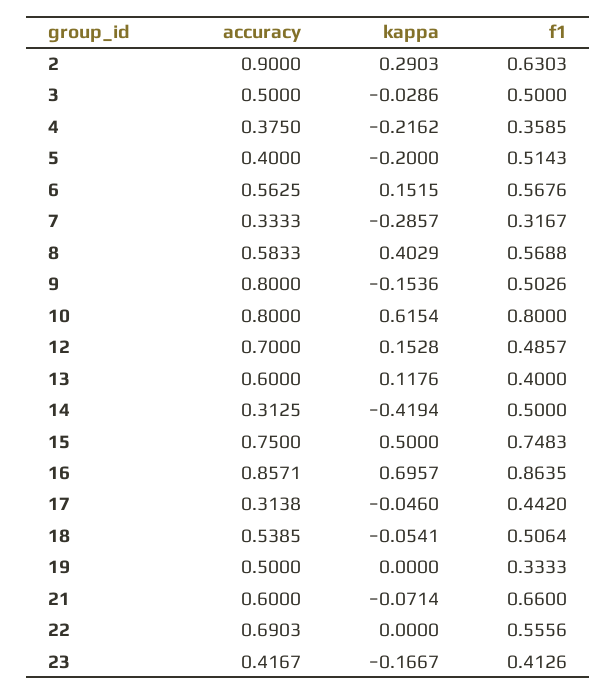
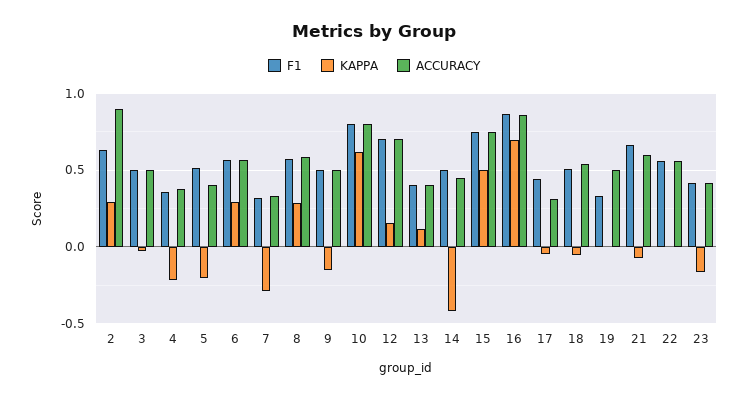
kappa, 6: 0.1515 -> 0.3
kappa, 8: 0.4029 -> 0.3
accuracy, 9: 0.8 -> 0.5
f1, 12: 0.4857 -> 0.7
accuracy, 13: 0.6 -> 0.4
accuracy, 14: 0.3125 -> 0.45
accuracy, 22: 0.6903 -> 0.55

